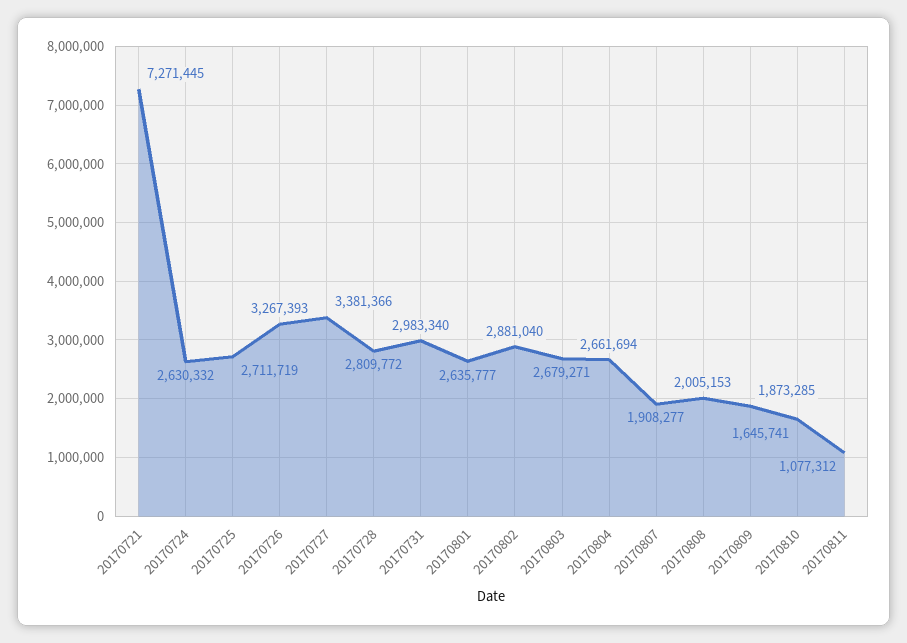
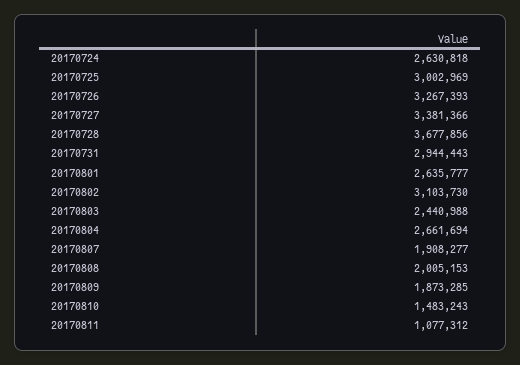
20170721: 7271445 -> none
20170724: 2630332 -> 2630818
20170725: 2711719 -> 3002969
20170728: 2809772 -> 3677856
20170731: 2983340 -> 2944443
20170802: 2881040 -> 3103730
20170803: 2679271 -> 2440988
20170810: 1645741 -> 1483243

